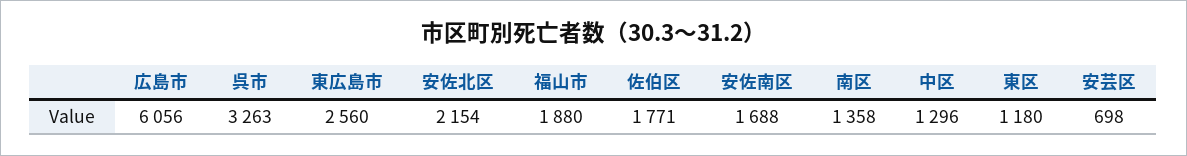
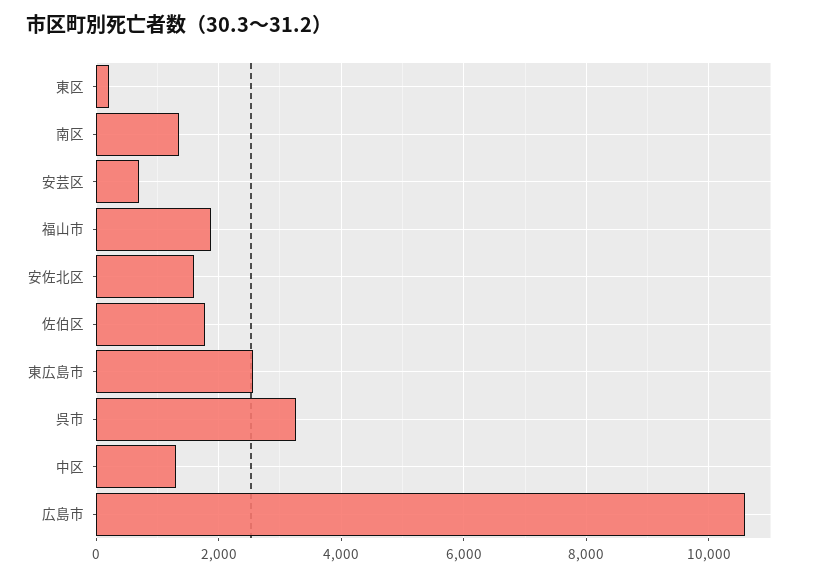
広島市: 6056 -> 10600
安佐北区: 2154 -> 1600
安佐南区: 1688 -> none
東区: 1180 -> 200

